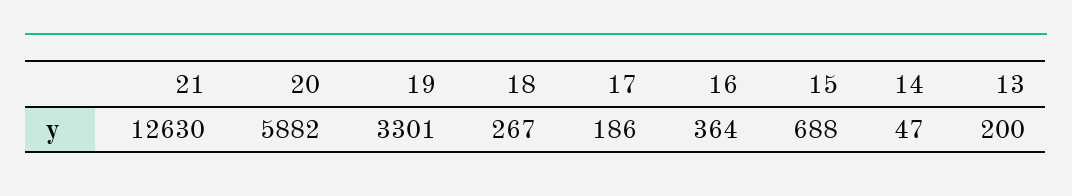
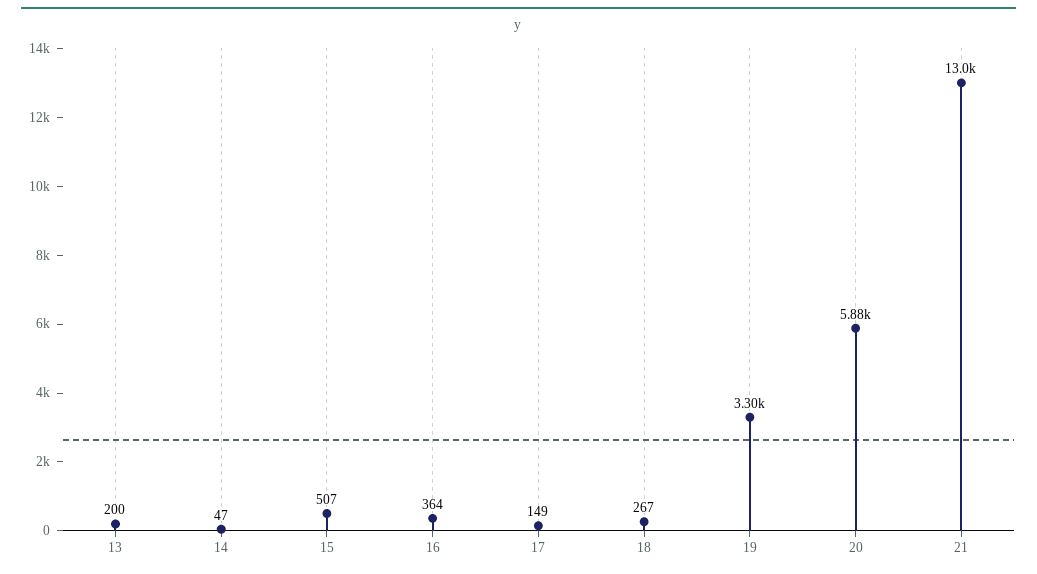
21: 12630 -> 13000
17: 186 -> 149
15: 688 -> 507

